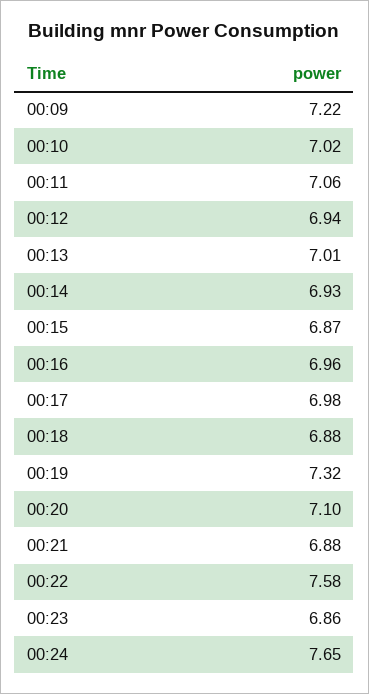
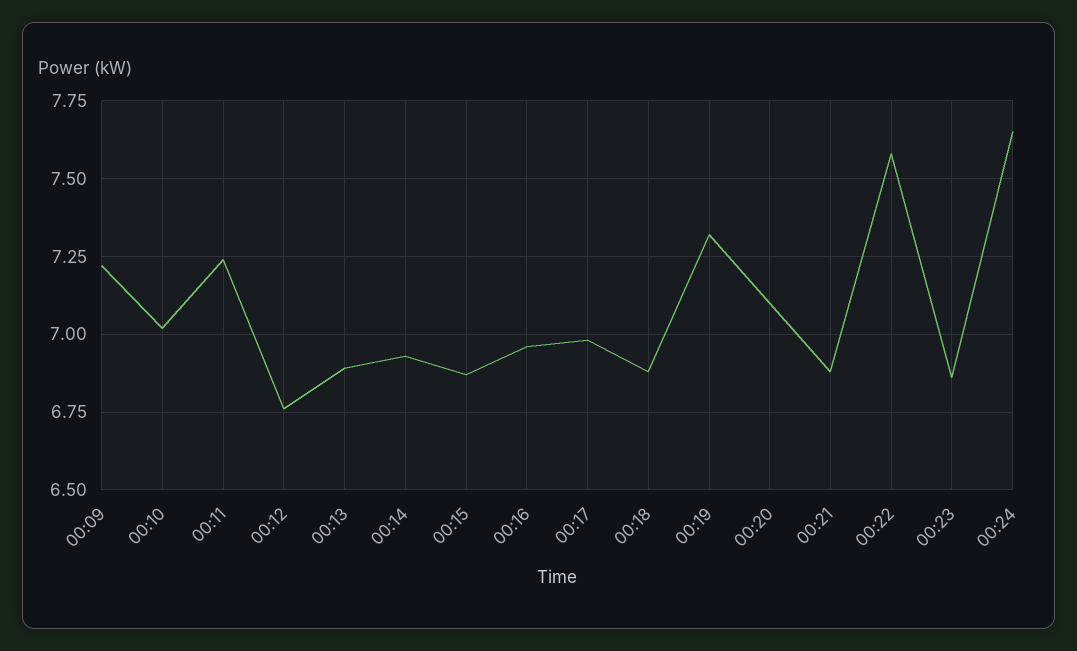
00:11: 7.06 -> 7.25
00:12: 6.94 -> 6.75
00:13: 7.01 -> 6.9

